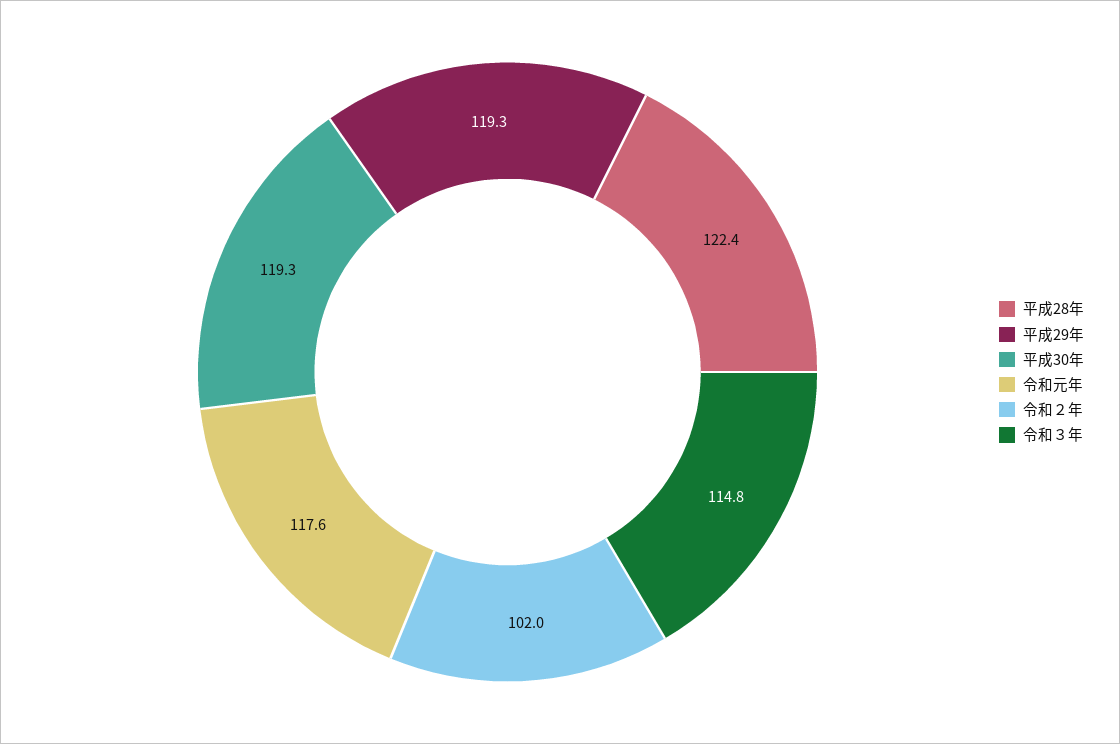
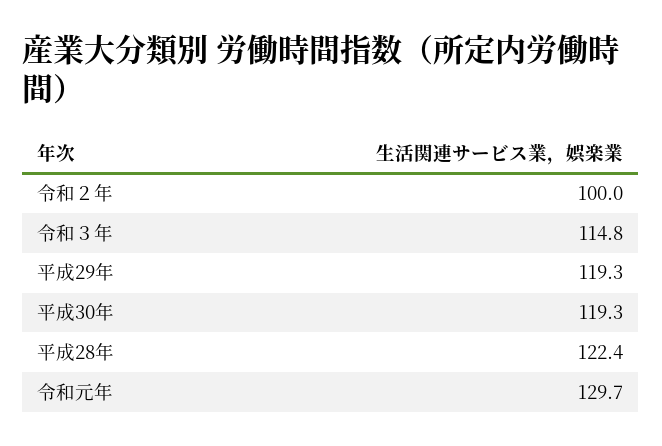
令和元年: 117.6 -> 129.7
令和２年: 102 -> 100

